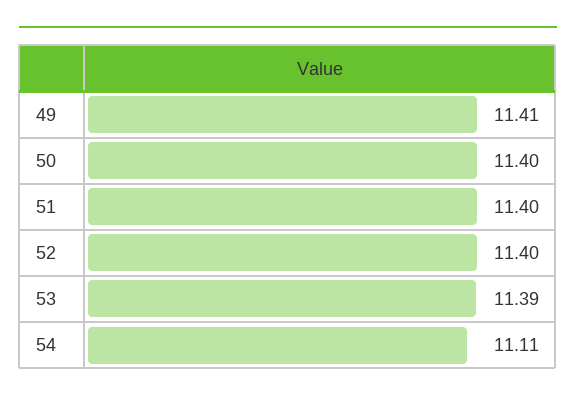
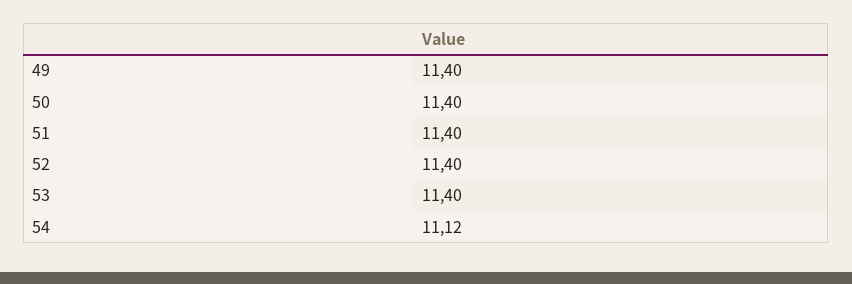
49: 11.41 -> 11.4
53: 11.39 -> 11.4
54: 11.11 -> 11.12

